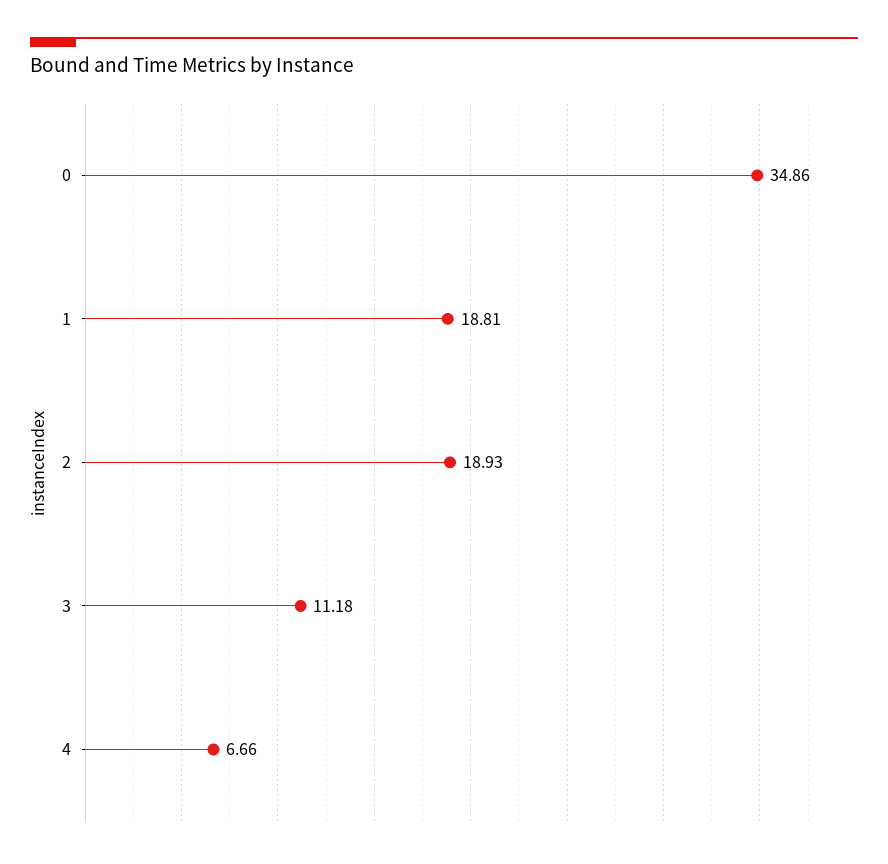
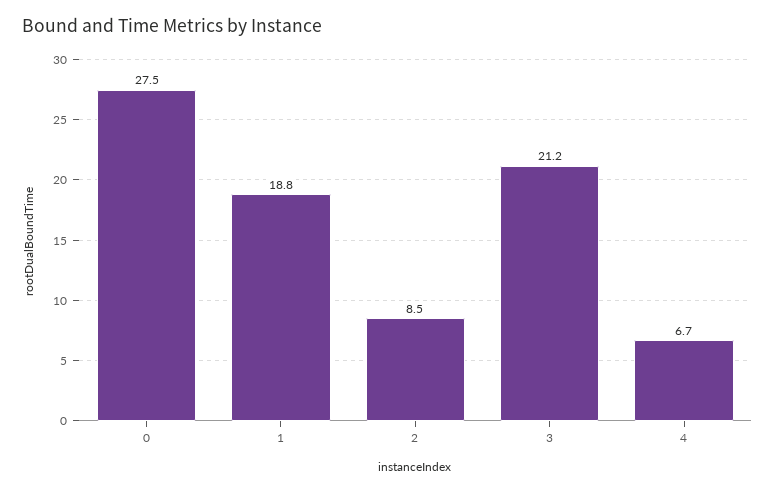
0: 34.86 -> 27.5
2: 18.93 -> 8.5
3: 11.18 -> 21.2

